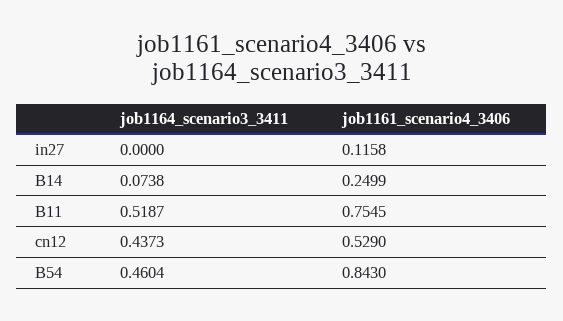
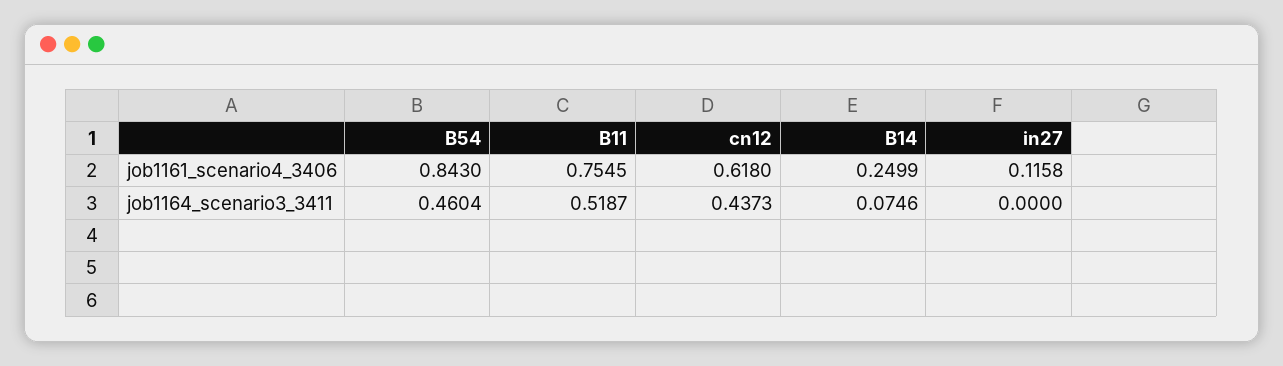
job1164_scenario3_3411, B14: 0.0738 -> 0.0746
job1161_scenario4_3406, cn12: 0.529 -> 0.618

